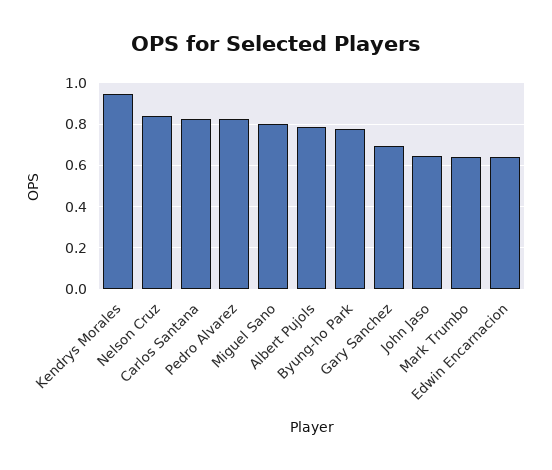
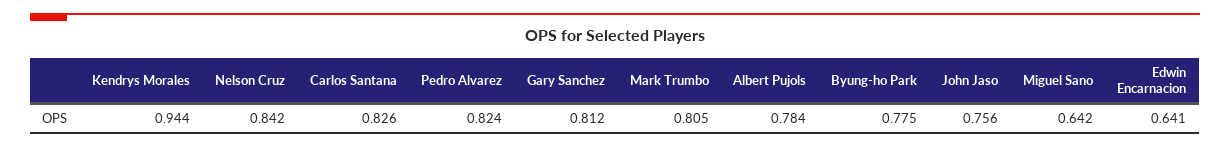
Miguel Sano: 0.8 -> 0.642
Gary Sanchez: 0.7 -> 0.812
John Jaso: 0.65 -> 0.756
Mark Trumbo: 0.65 -> 0.805

